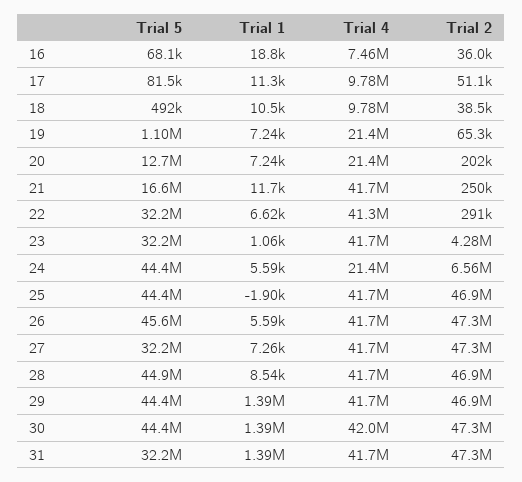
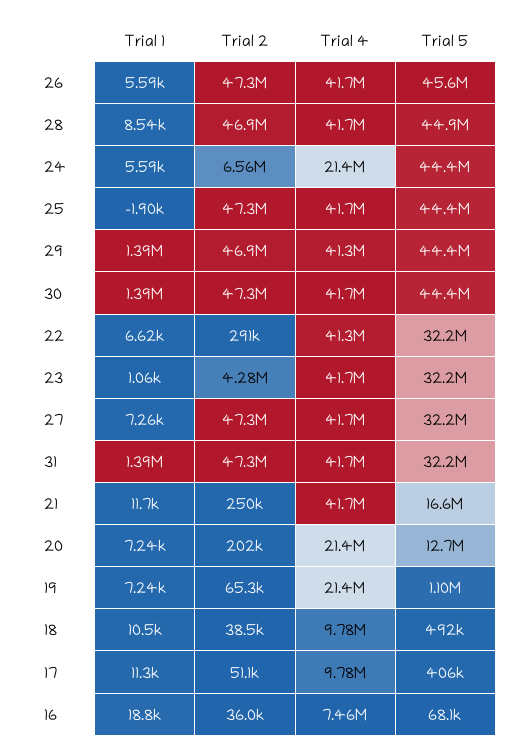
Trial 5, 17: 81500 -> 406000
Trial 2, 25: 46900000 -> 47300000
Trial 4, 29: 41700000 -> 41300000
Trial 4, 30: 42000000 -> 41700000

